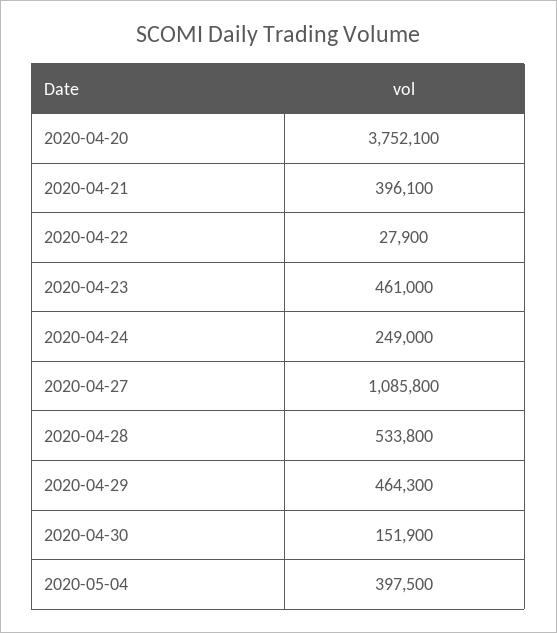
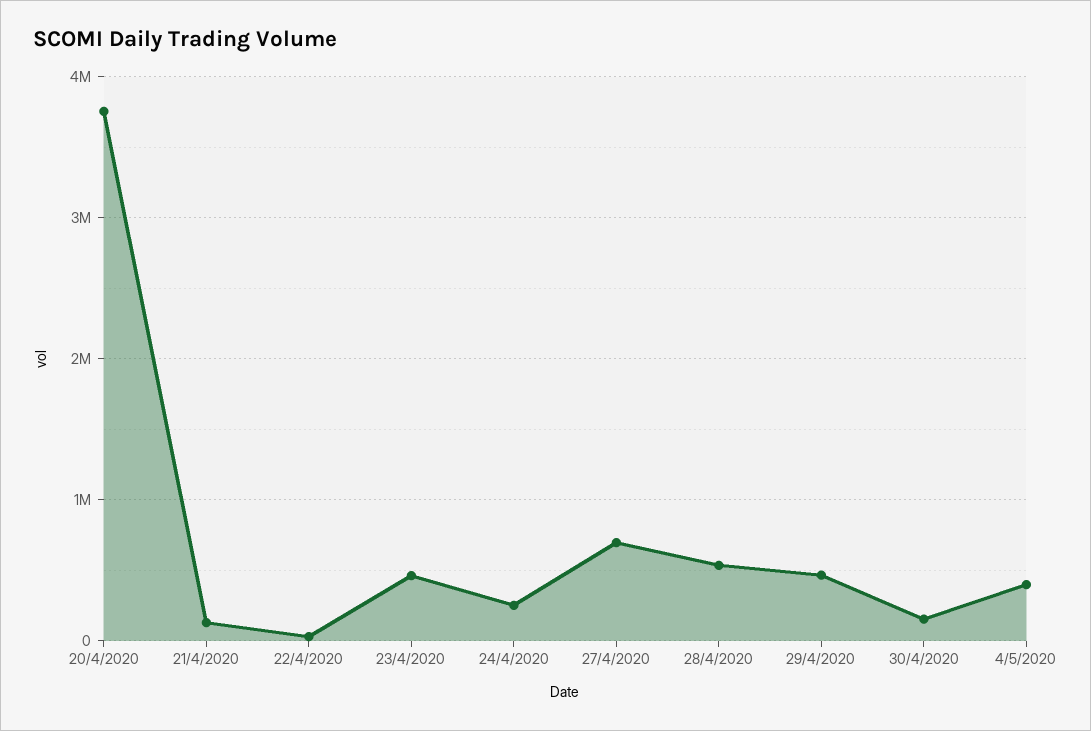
2020-04-21: 396100 -> 100000
2020-04-27: 1085800 -> 700000

